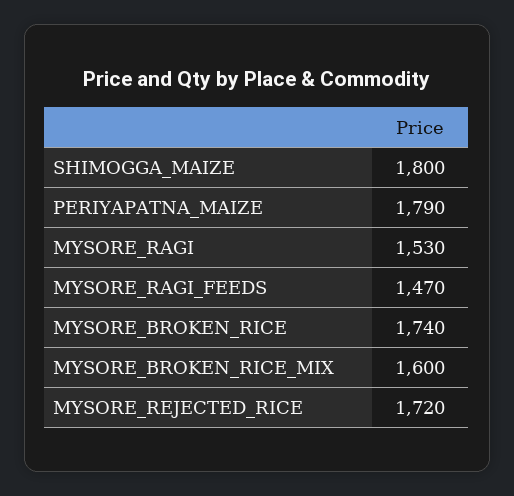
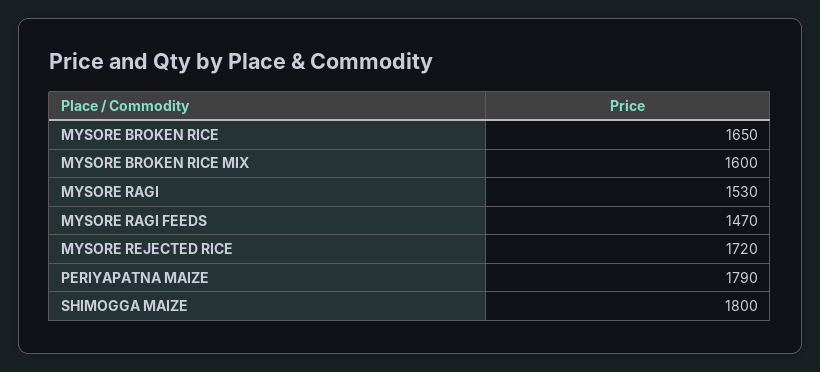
MYSORE_BROKEN_RICE: 1740 -> 1650

